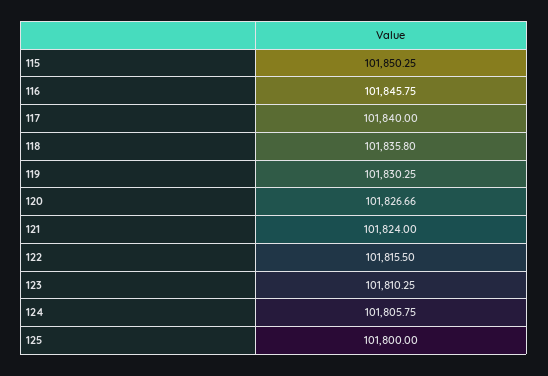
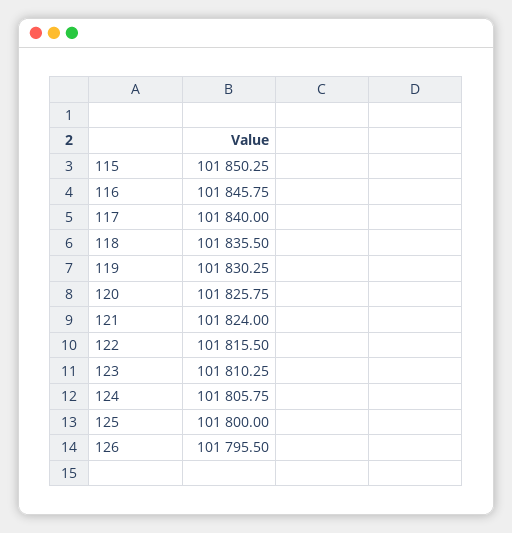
118: 101835.8 -> 101835.5
120: 101826.66 -> 101825.75
126: none -> 101795.5

